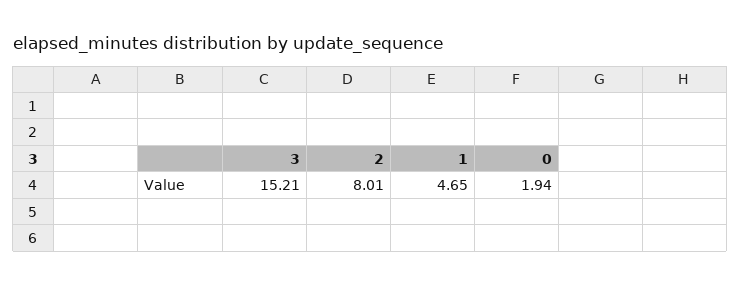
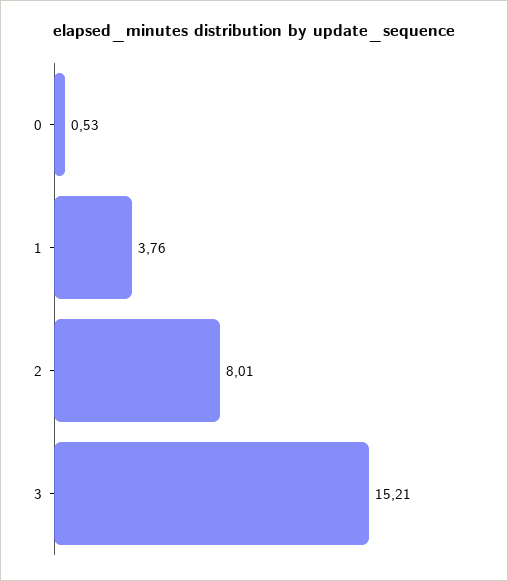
1: 4.65 -> 3.76
0: 1.94 -> 0.53

